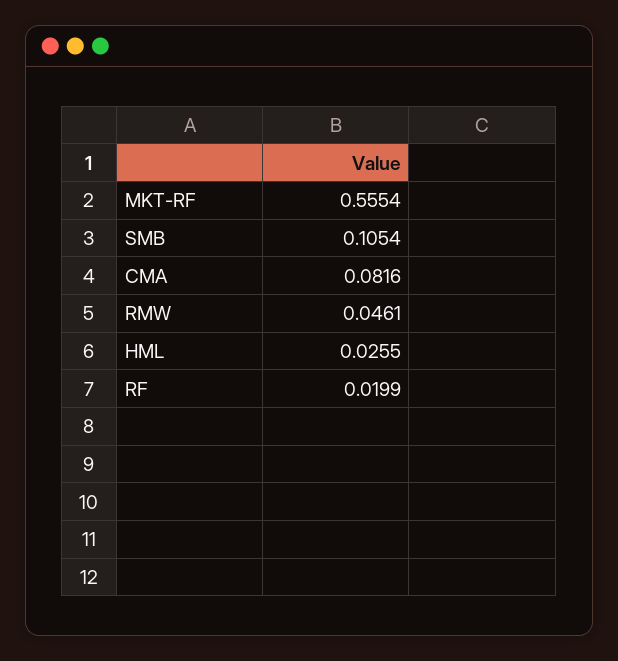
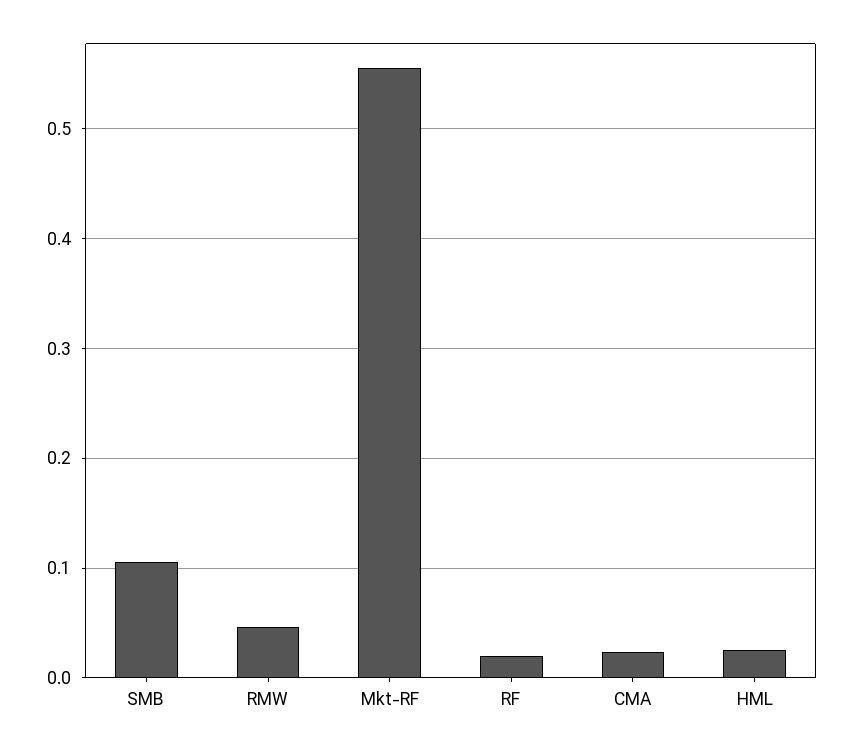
CMA: 0.0816 -> 0.02

